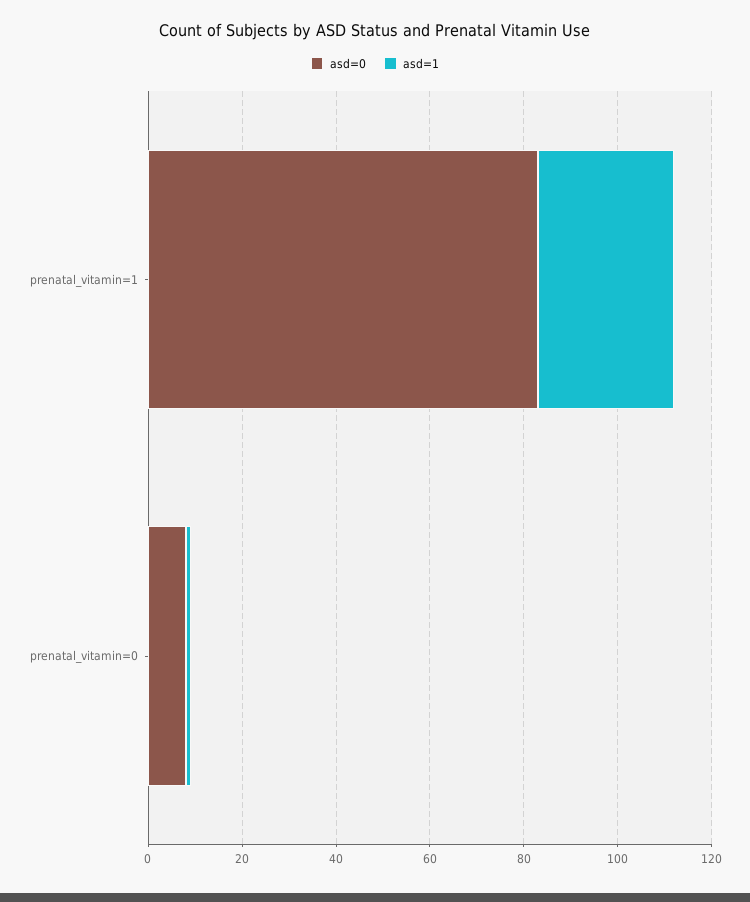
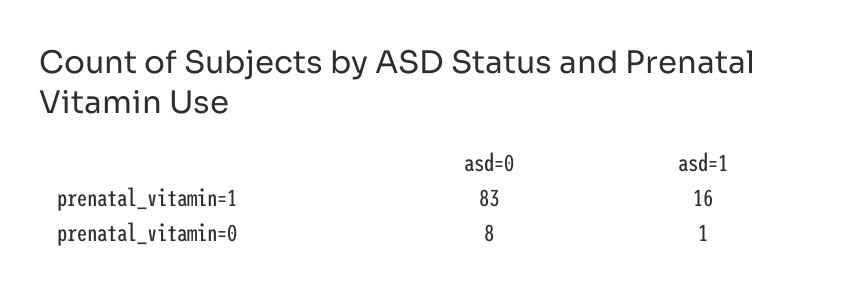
asd=1, prenatal_vitamin=1: 30 -> 16

